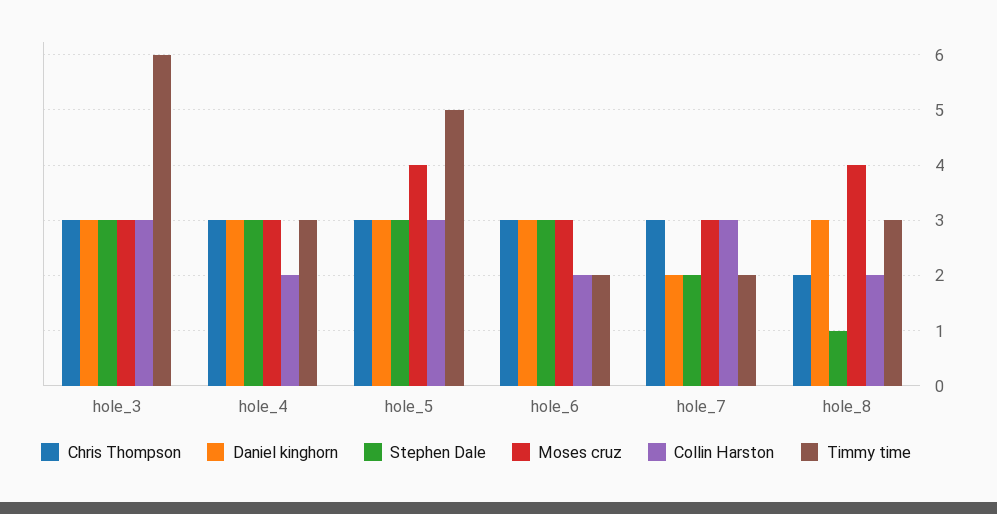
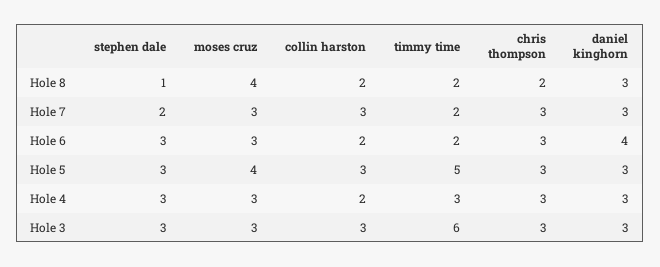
Daniel kinghorn, hole_6: 3 -> 4
Daniel kinghorn, hole_7: 2 -> 3
Timmy time, hole_8: 3 -> 2

